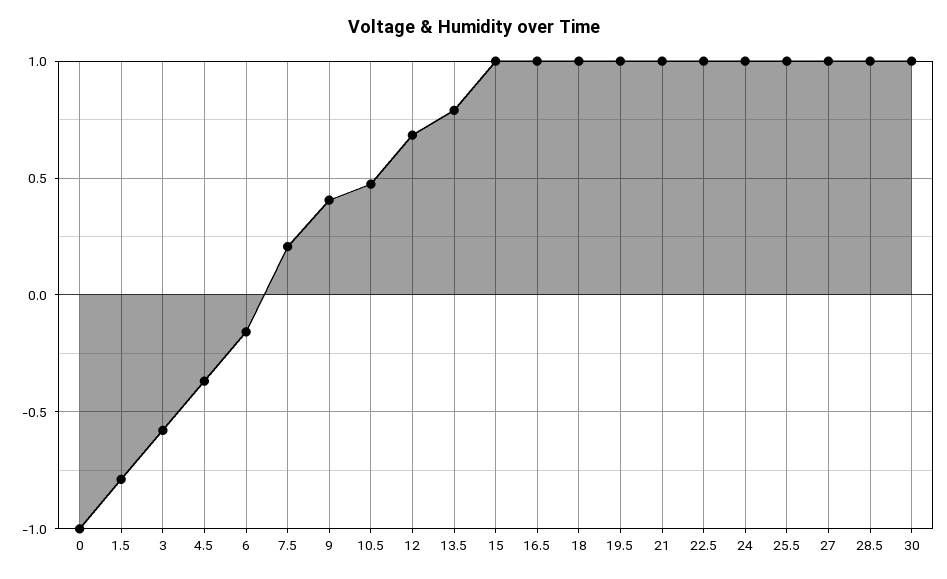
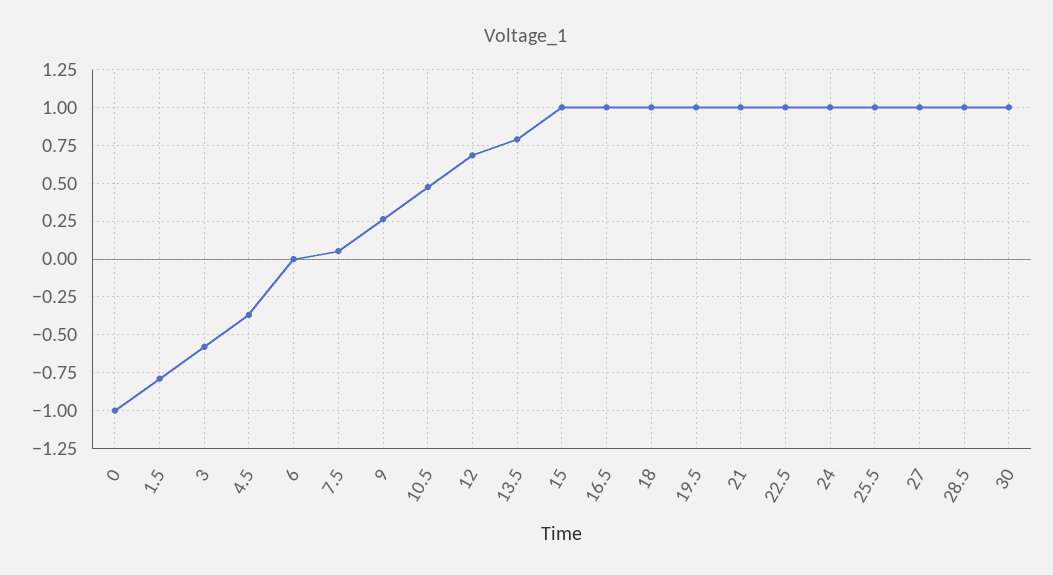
6: -0.15 -> 0
7.5: 0.2 -> 0.05
9: 0.4 -> 0.25

